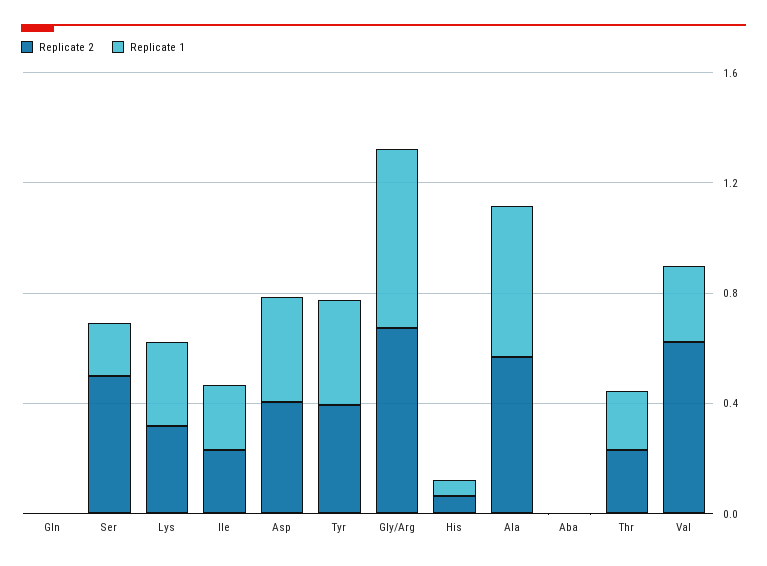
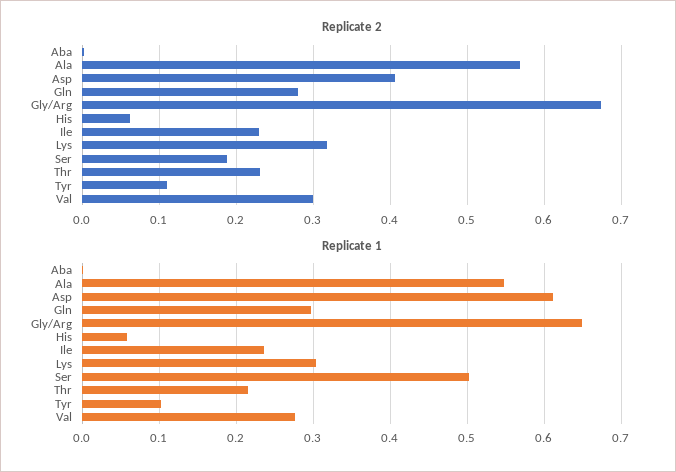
Replicate 2, Gln: 0 -> 0.28
Replicate 1, Gln: 0 -> 0.3
Replicate 2, Ser: 0.5 -> 0.19
Replicate 1, Ser: 0.2 -> 0.5
Replicate 1, Asp: 0.4 -> 0.61
Replicate 2, Tyr: 0.4 -> 0.11
Replicate 1, Tyr: 0.4 -> 0.1
Replicate 2, Val: 0.6 -> 0.3

